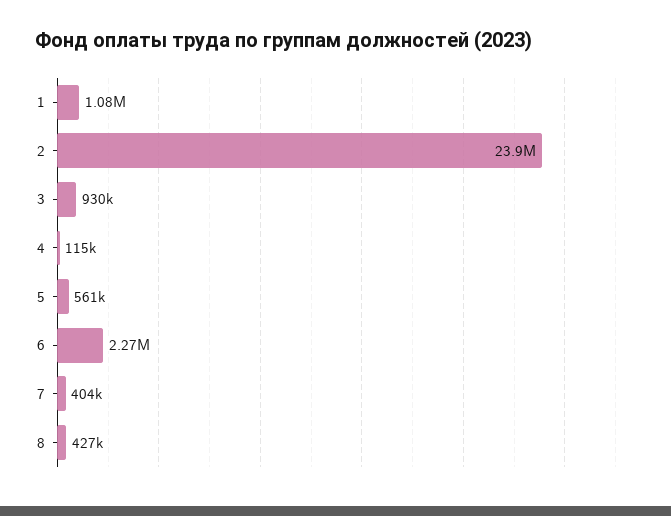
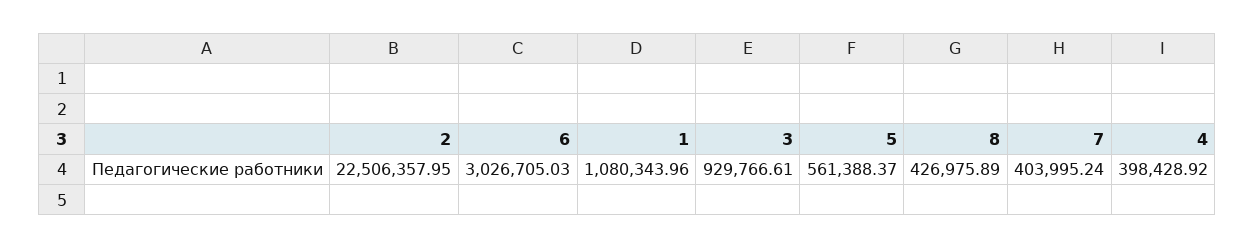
2: 23900000 -> 22506357.95
4: 115000 -> 398428.92
6: 2270000 -> 3026705.03

